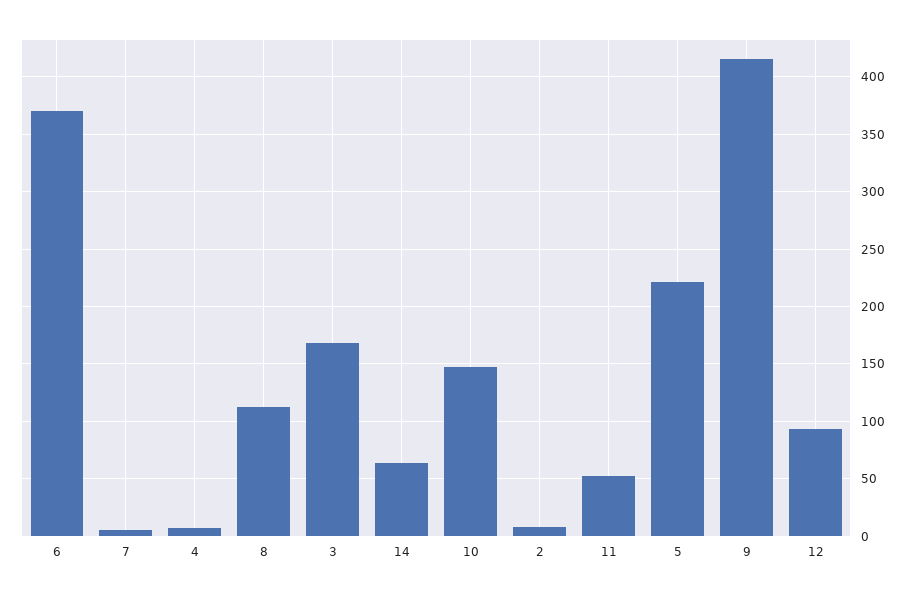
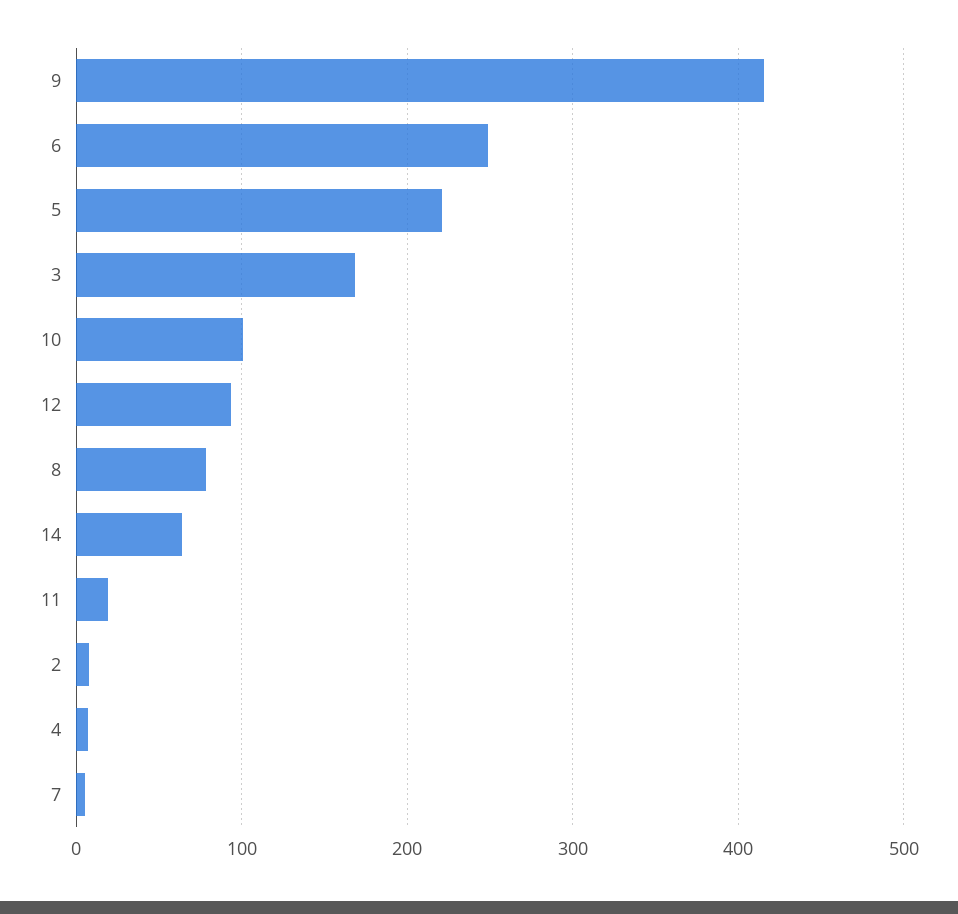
6: 370 -> 250
8: 110 -> 80
10: 150 -> 100
11: 50 -> 20

